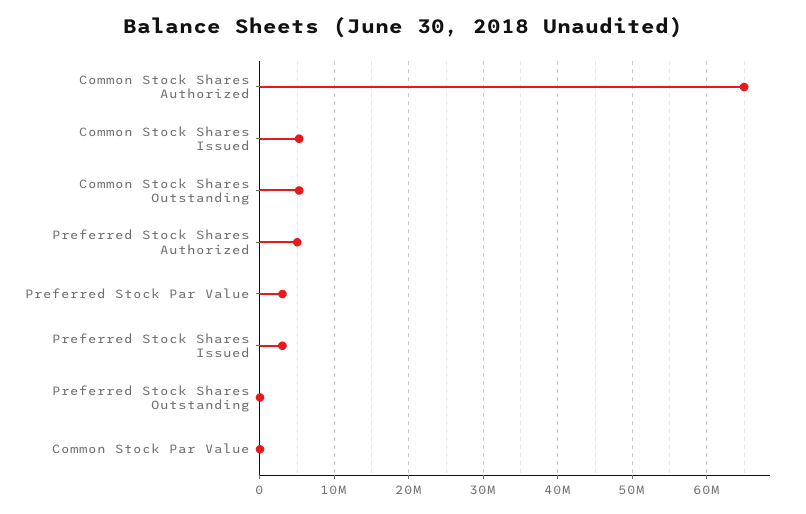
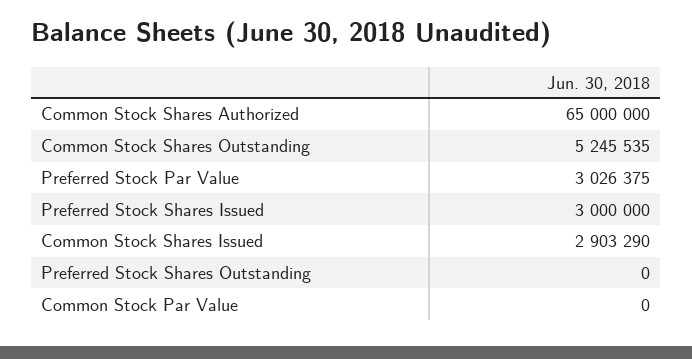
Common Stock Shares Issued: 5000000 -> 2903290
Preferred Stock Shares Authorized: 5000000 -> none

